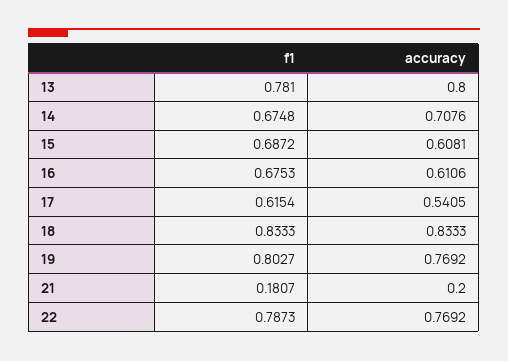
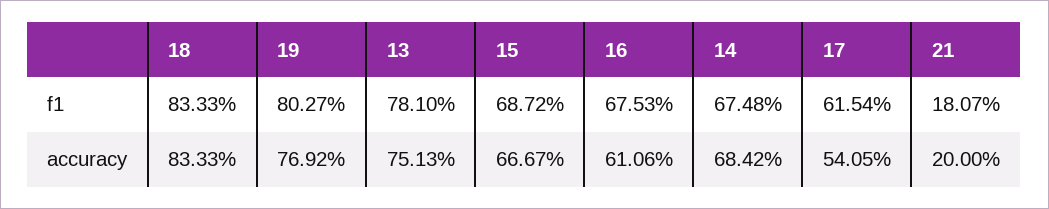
accuracy, 13: 0.8 -> 0.7513
accuracy, 14: 0.7076 -> 0.6842
accuracy, 15: 0.6081 -> 0.6667
f1, 22: 0.7873 -> none
accuracy, 22: 0.7692 -> none

